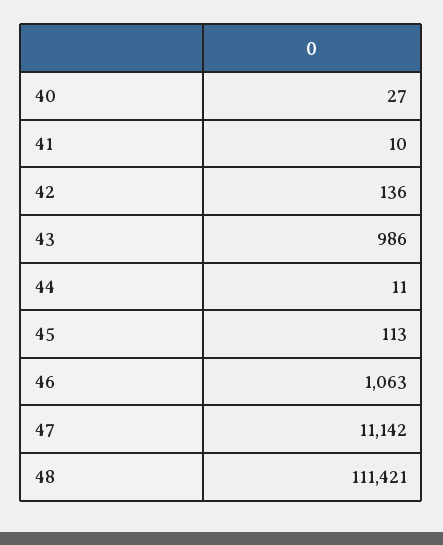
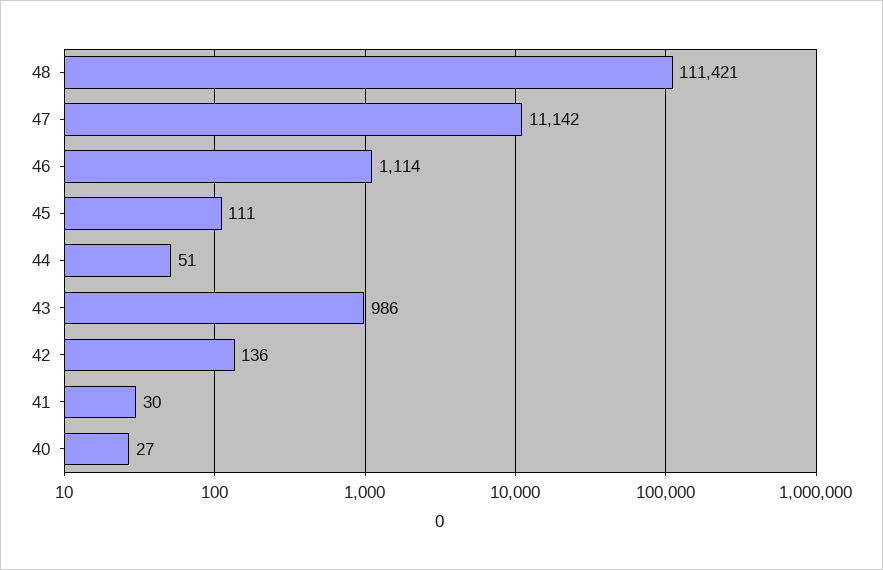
41: 10 -> 30
44: 11 -> 51
45: 113 -> 111
46: 1063 -> 1114

